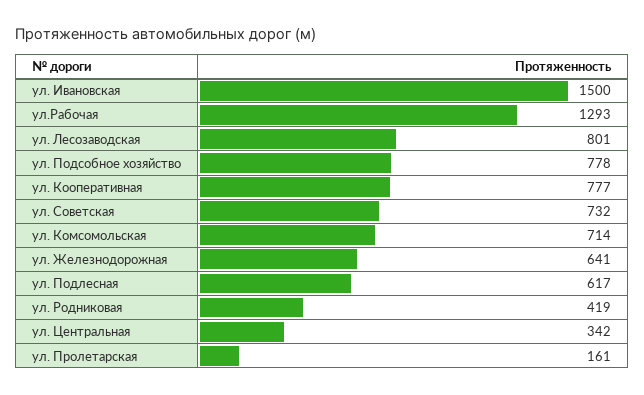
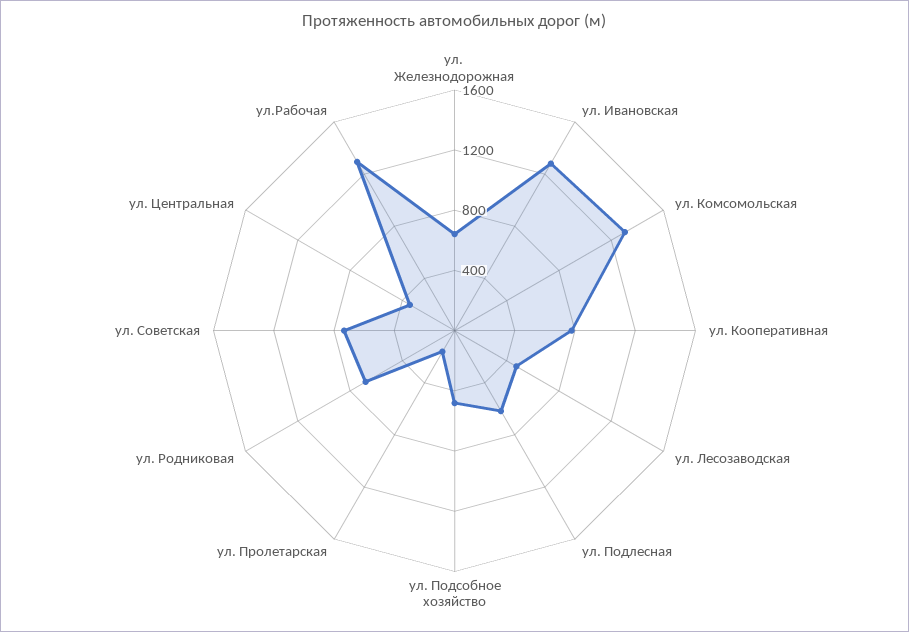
ул. Ивановская: 1500 -> 1300
ул. Лесозаводская: 801 -> 500
ул. Подсобное хозяйство: 778 -> 500
ул. Комсомольская: 714 -> 1300
ул. Родниковая: 419 -> 700

